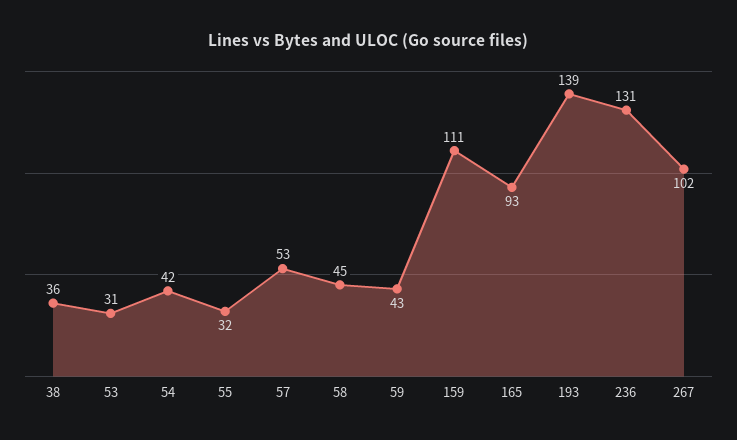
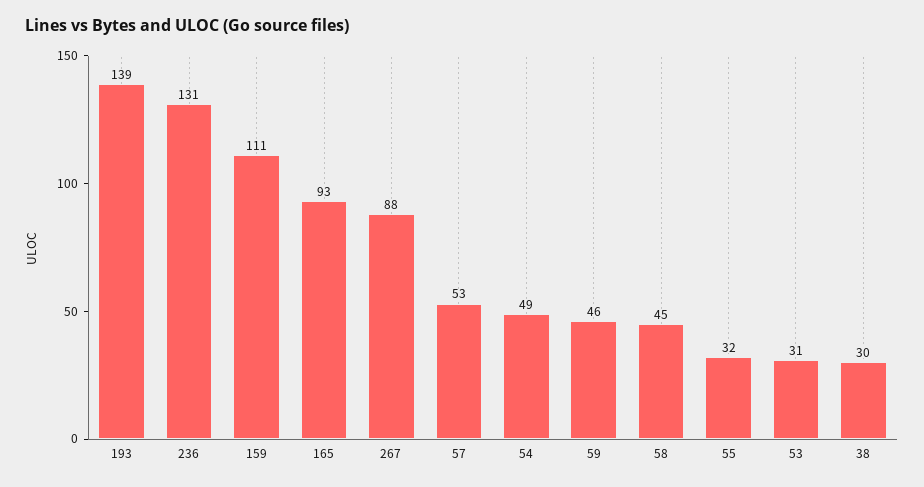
38: 36 -> 30
54: 42 -> 49
59: 43 -> 46
267: 102 -> 88

